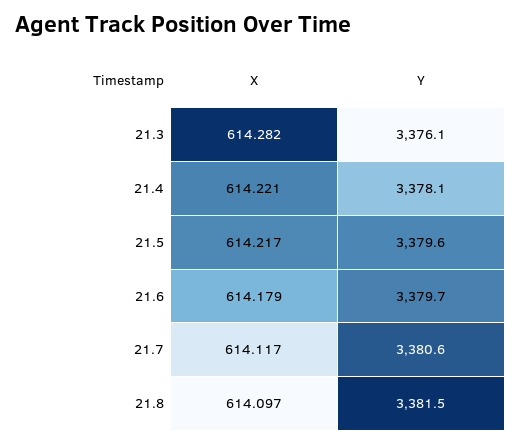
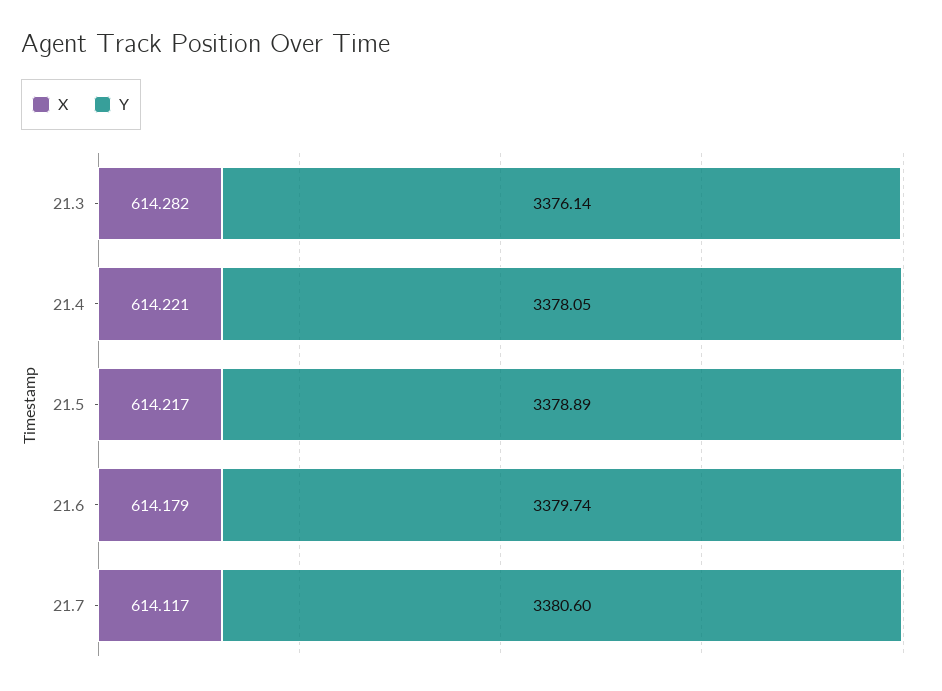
Y, 21.5: 3379.6 -> 3378.89
X, 21.8: 614.097 -> none
Y, 21.8: 3381.5 -> none

